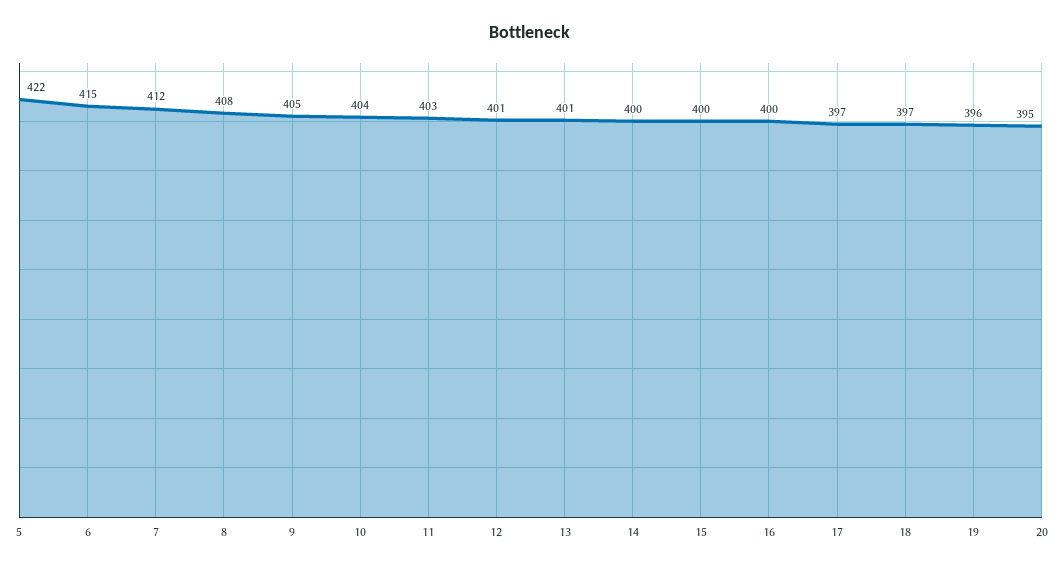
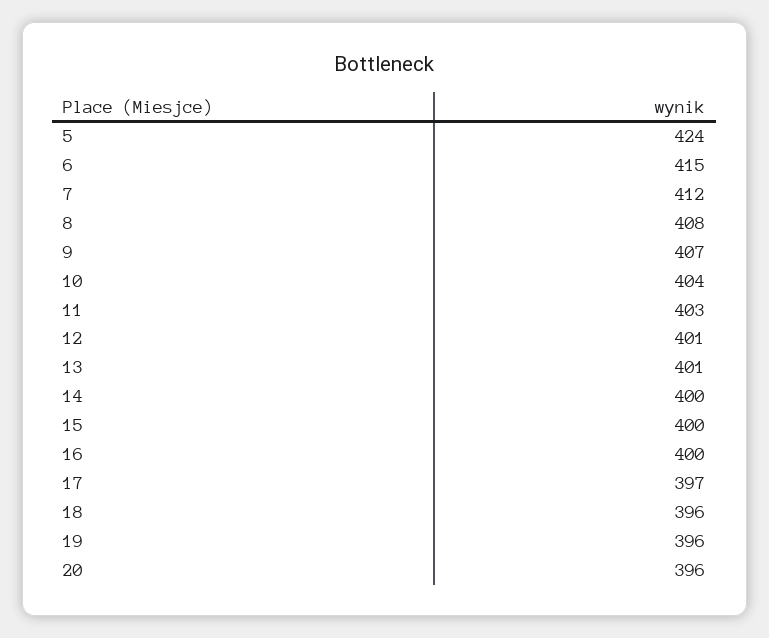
5: 422 -> 424
9: 405 -> 407
18: 397 -> 396
20: 395 -> 396

